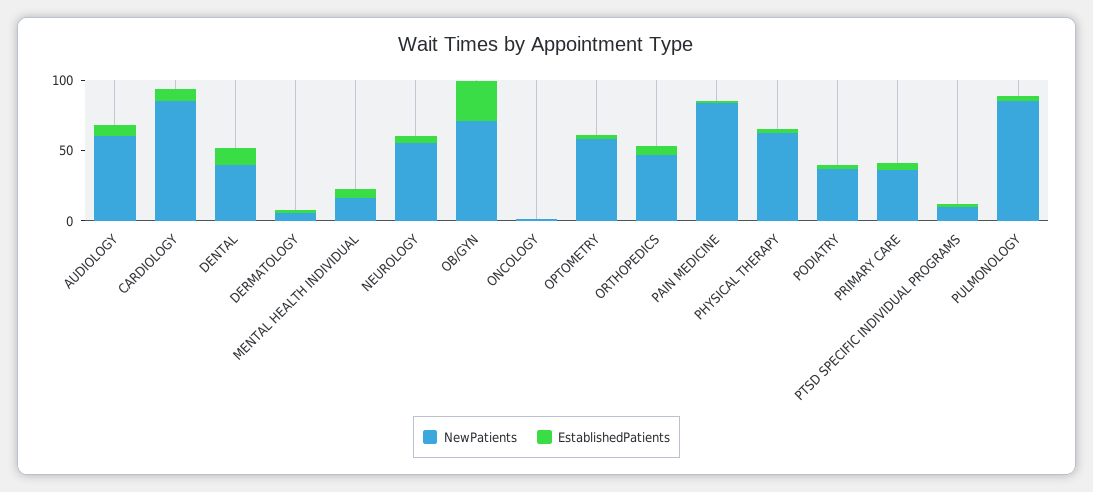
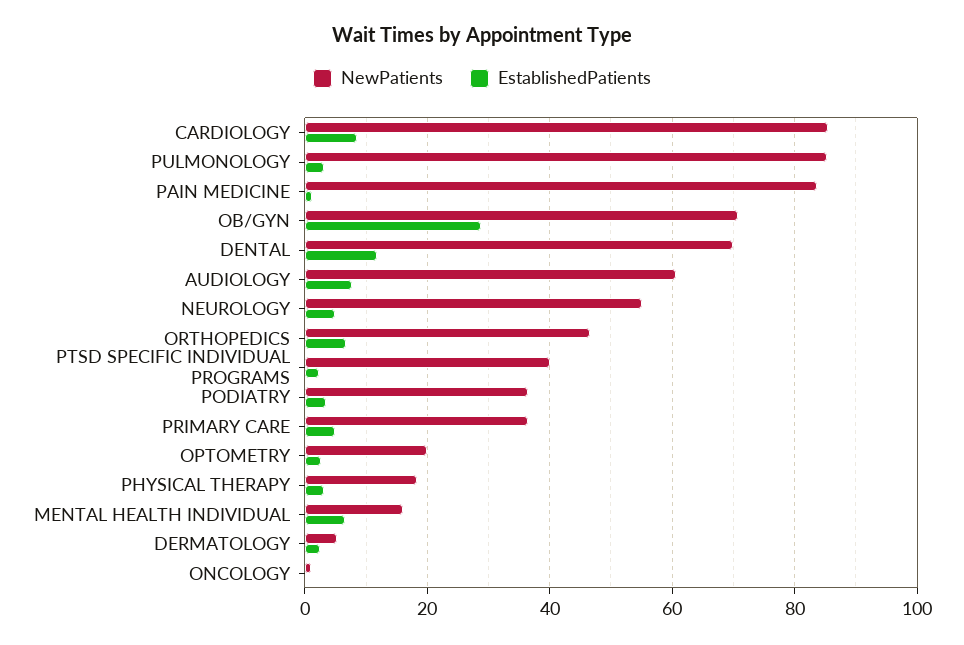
NewPatients, DENTAL: 40 -> 70
NewPatients, OPTOMETRY: 60 -> 20
NewPatients, PHYSICAL THERAPY: 60 -> 18
NewPatients, PTSD SPECIFIC INDIVIDUAL PROGRAMS: 10 -> 40

